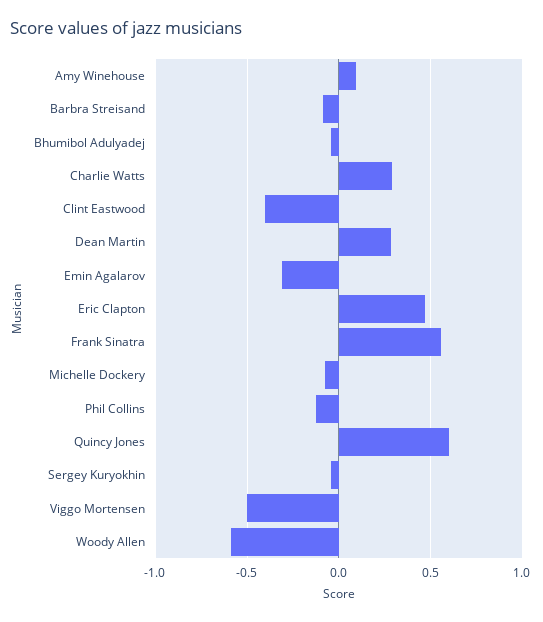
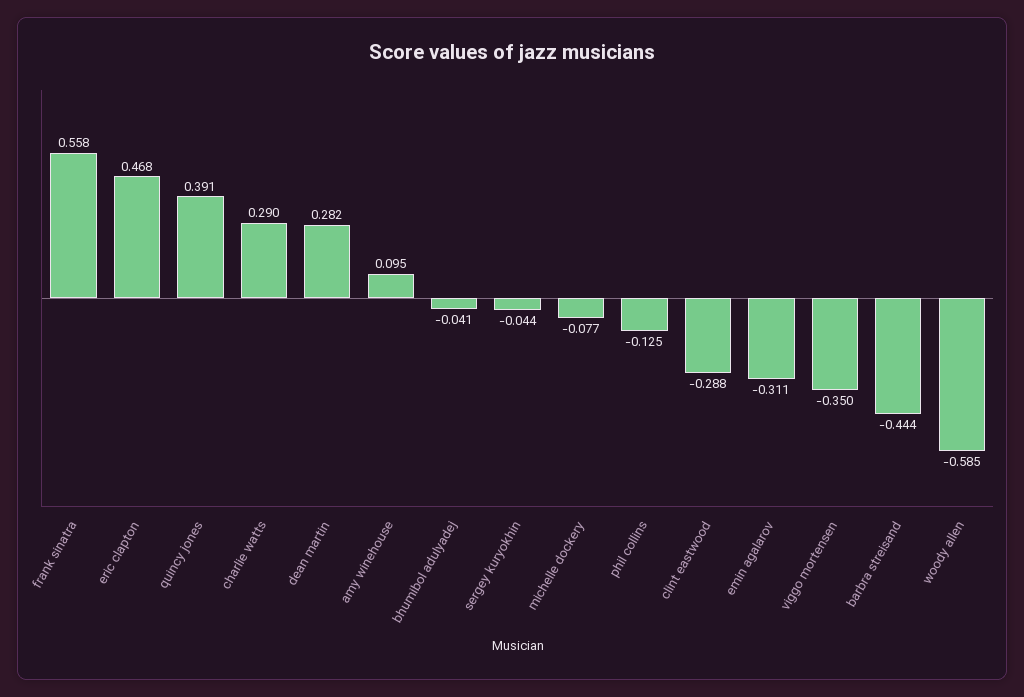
Barbra Streisand: -0.1 -> -0.444
Clint Eastwood: -0.4 -> -0.288
Quincy Jones: 0.6 -> 0.391
Viggo Mortensen: -0.5 -> -0.35

